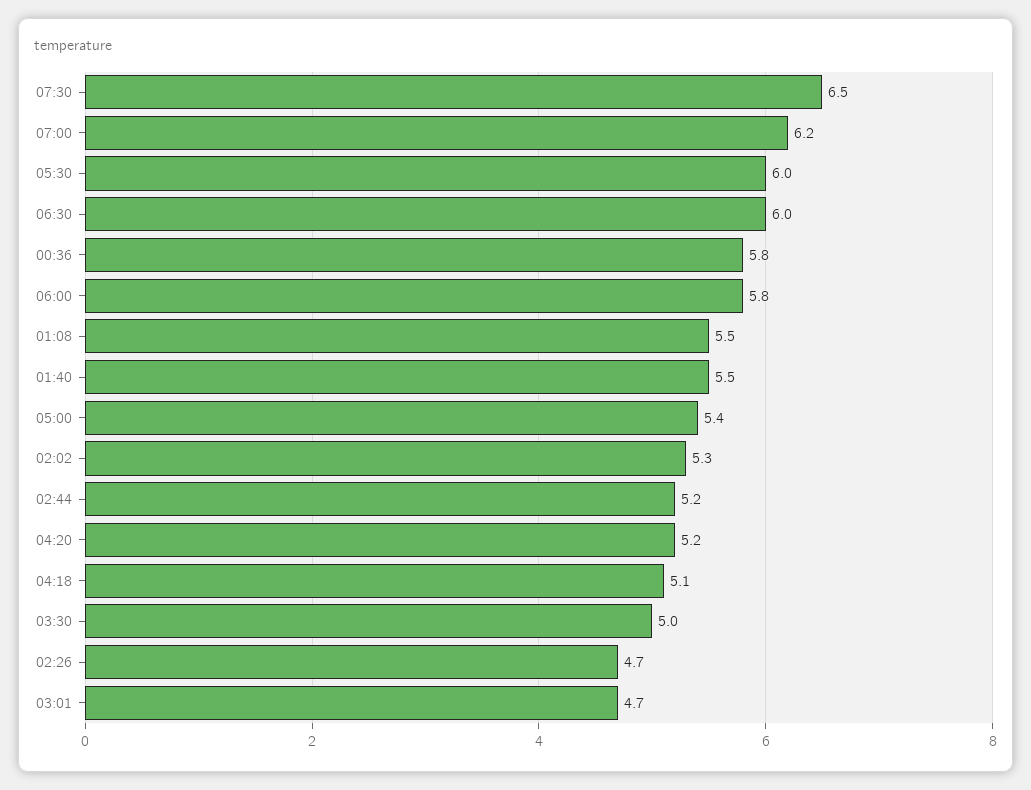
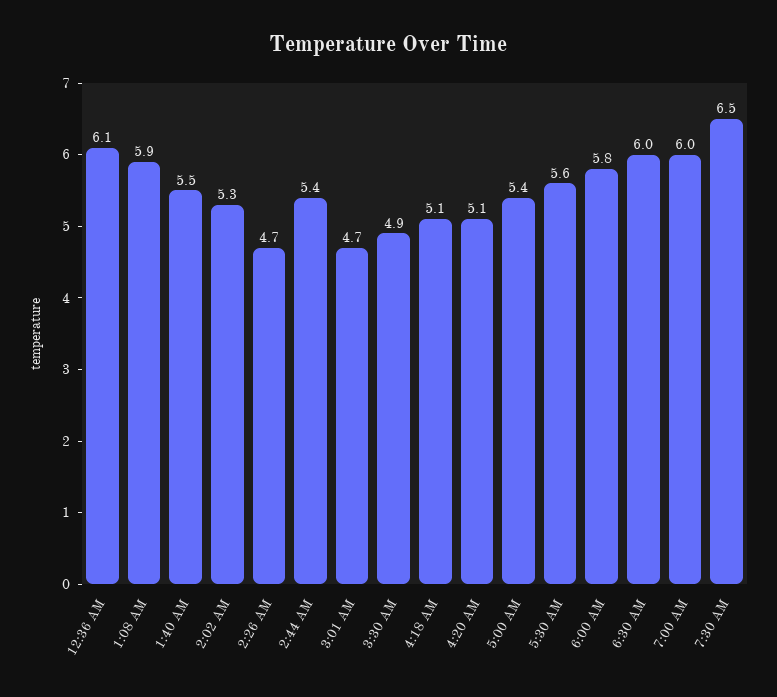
07:00: 6.2 -> 6
05:30: 6 -> 5.6
00:36: 5.8 -> 6.1
01:08: 5.5 -> 5.9
02:44: 5.2 -> 5.4
04:20: 5.2 -> 5.1
03:30: 5 -> 4.9

